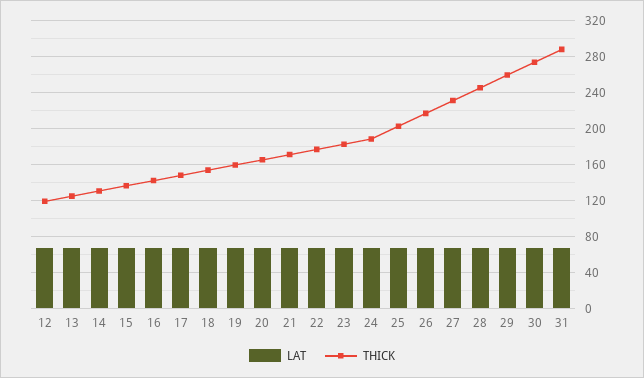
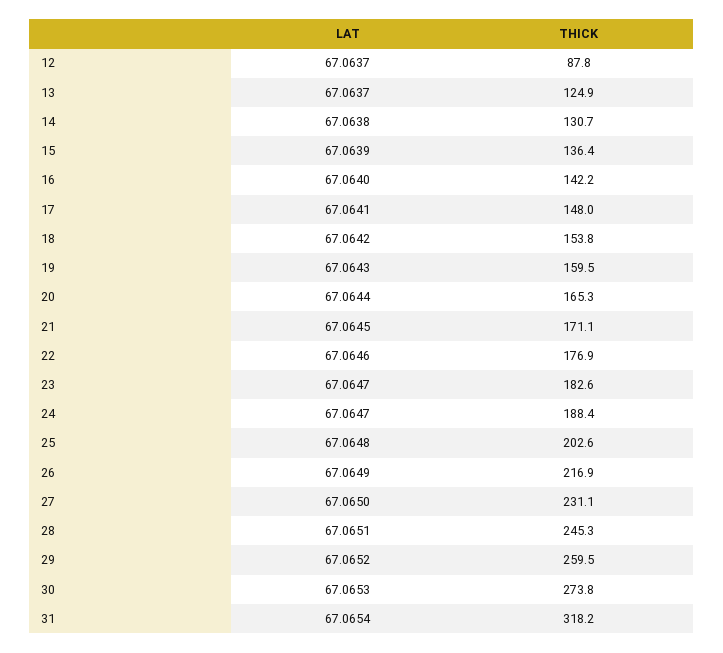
THICK, 12: 120 -> 87.8
THICK, 31: 290 -> 318.2

